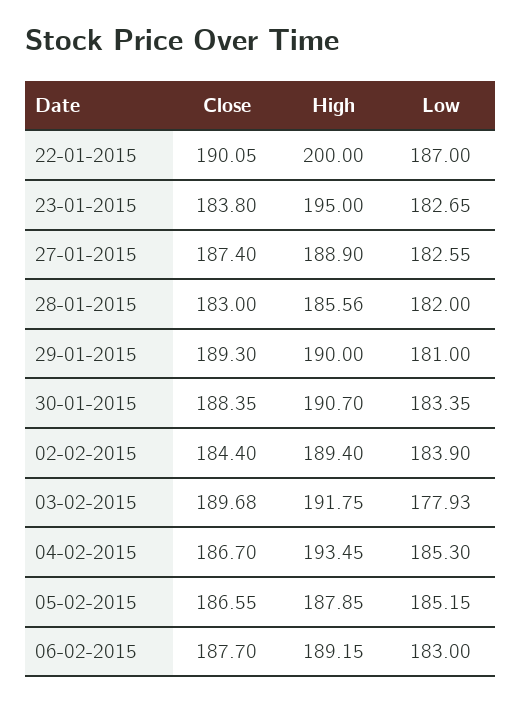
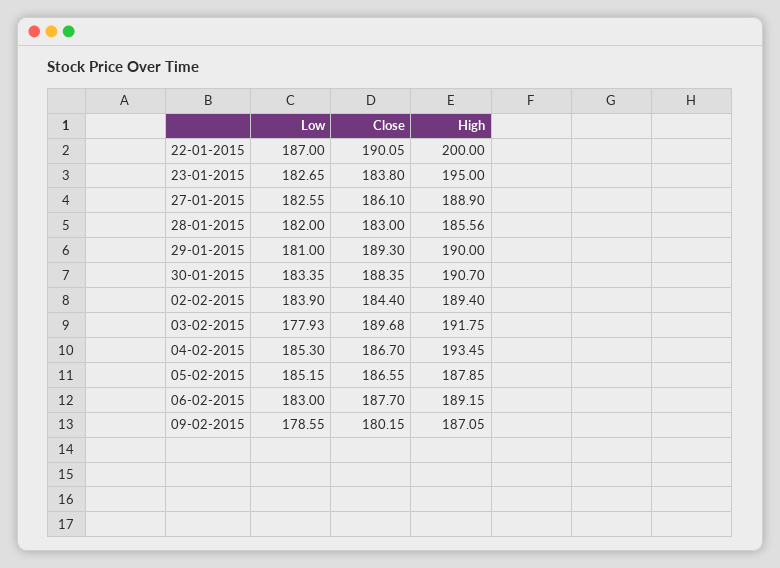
Close, 27-01-2015: 187.4 -> 186.1
Low, 09-02-2015: none -> 178.55
Close, 09-02-2015: none -> 180.15
High, 09-02-2015: none -> 187.05

